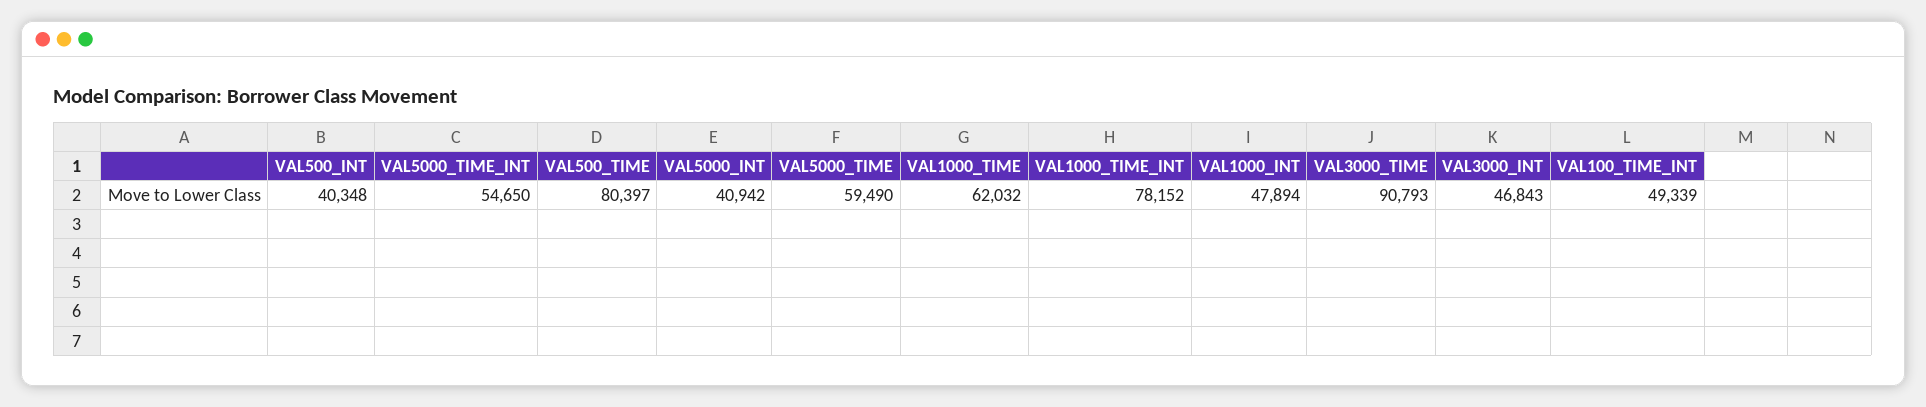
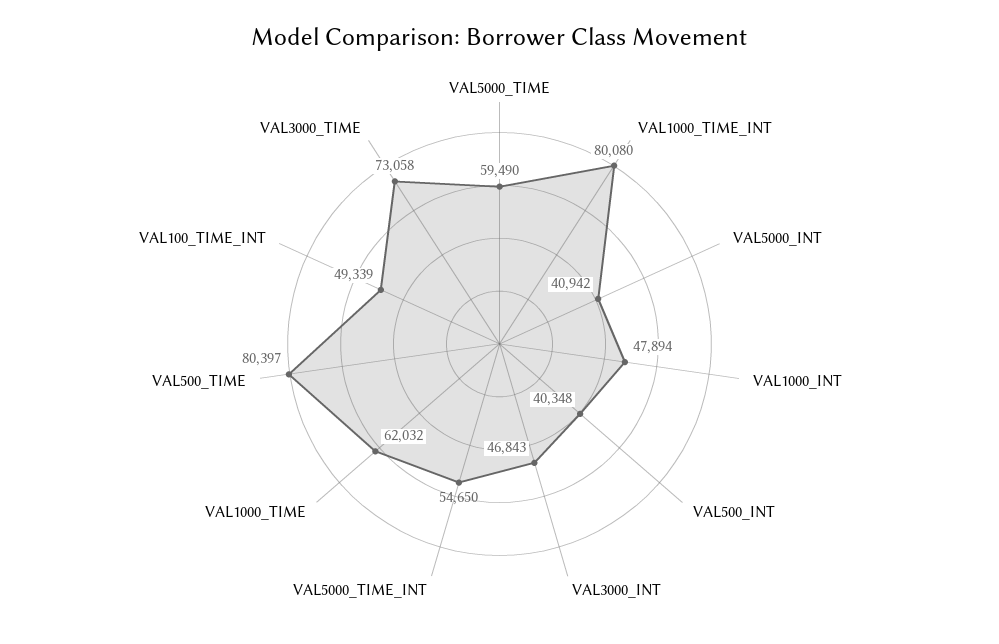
VAL1000_TIME_INT: 78152 -> 80080
VAL3000_TIME: 90793 -> 73058

